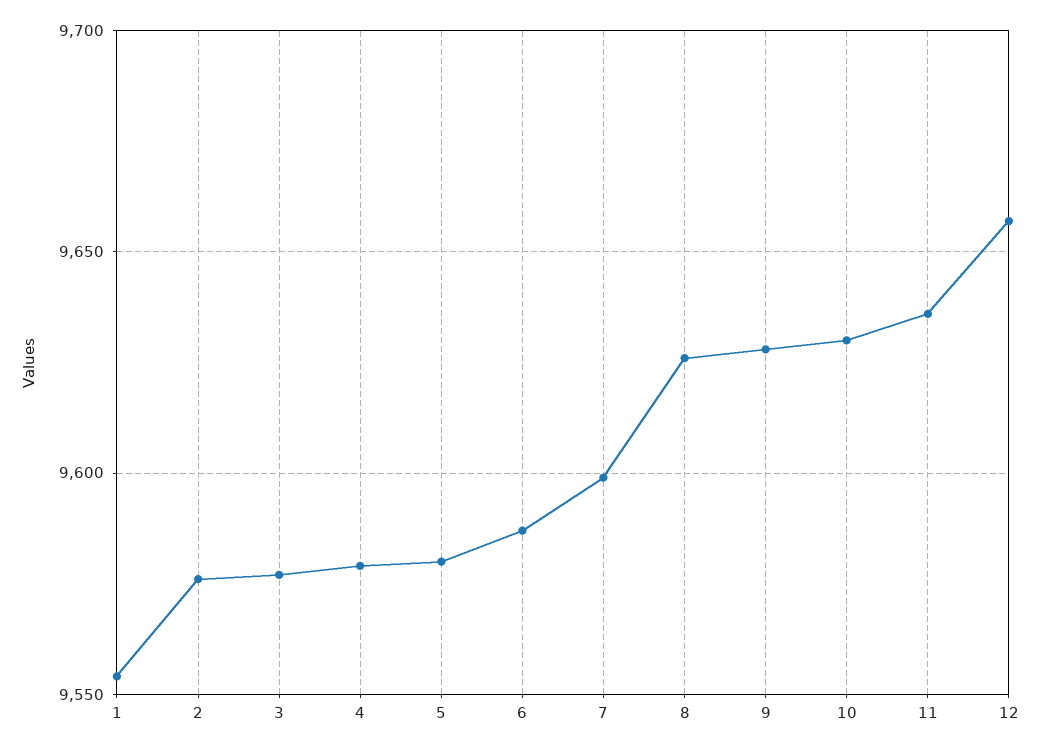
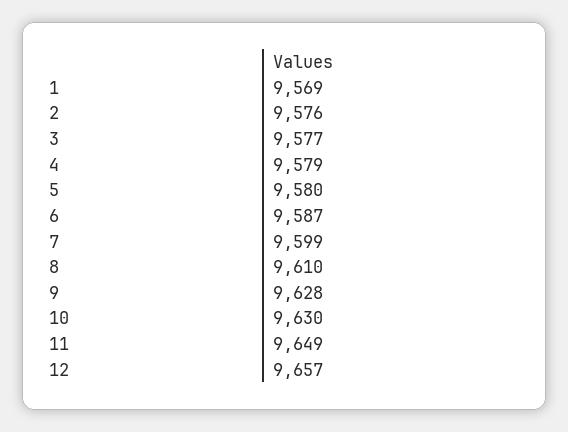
1: 9555 -> 9569
8: 9625 -> 9610
11: 9635 -> 9649

